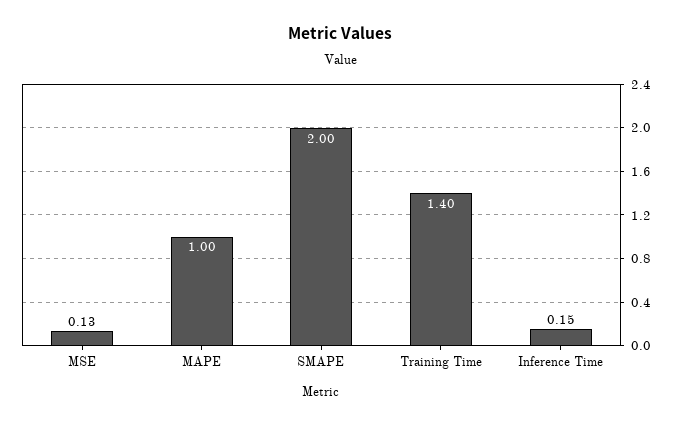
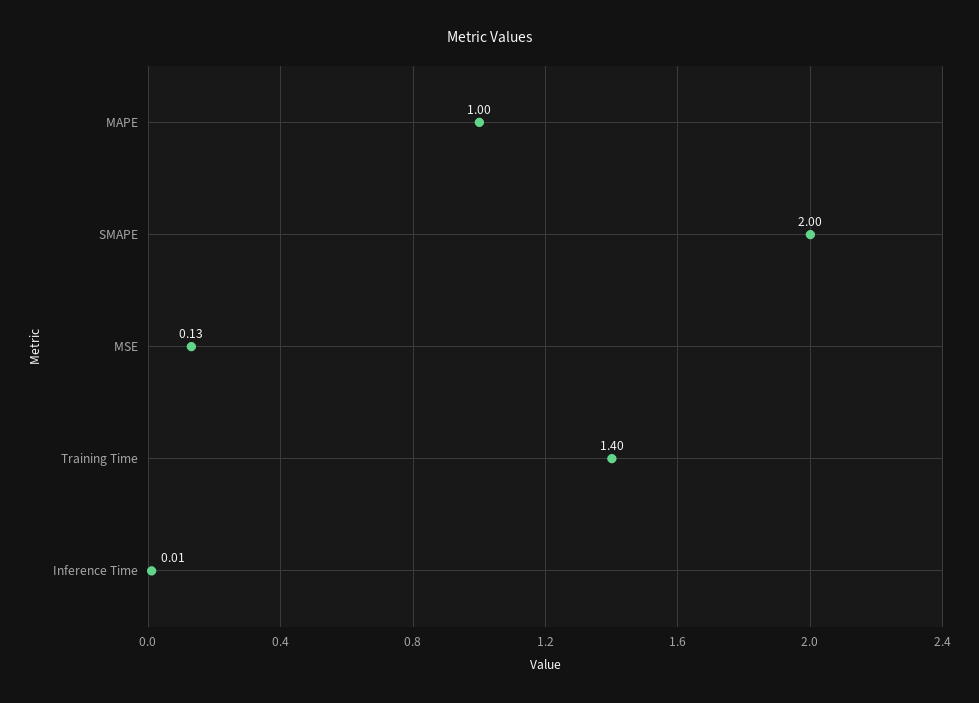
Inference Time: 0.15 -> 0.01

